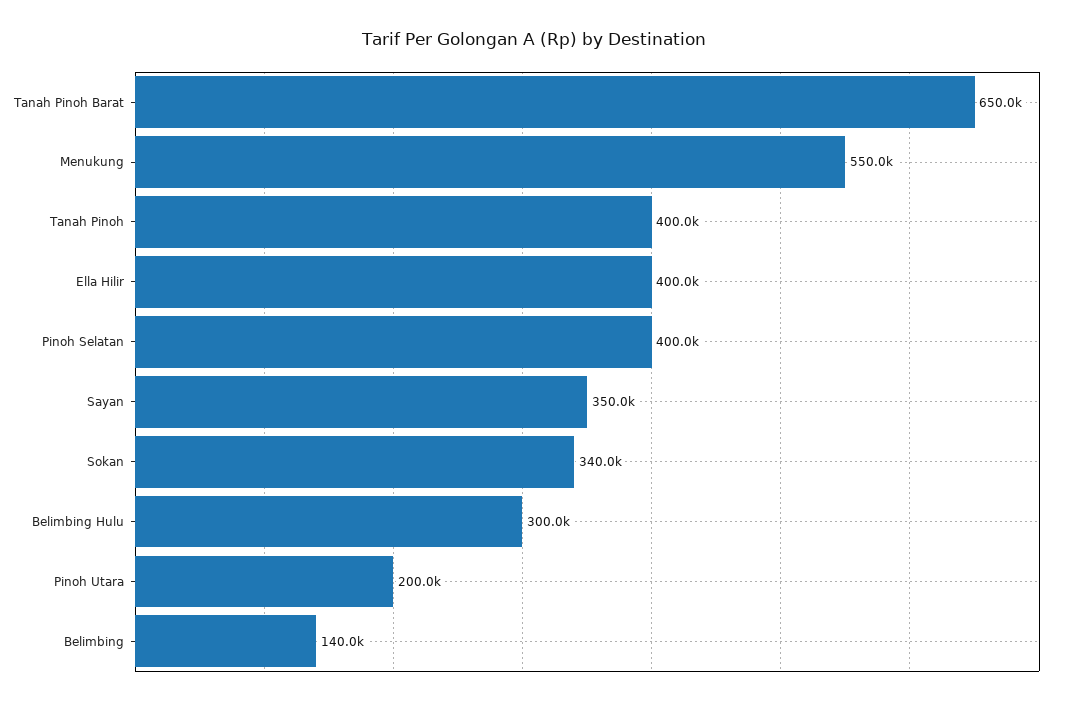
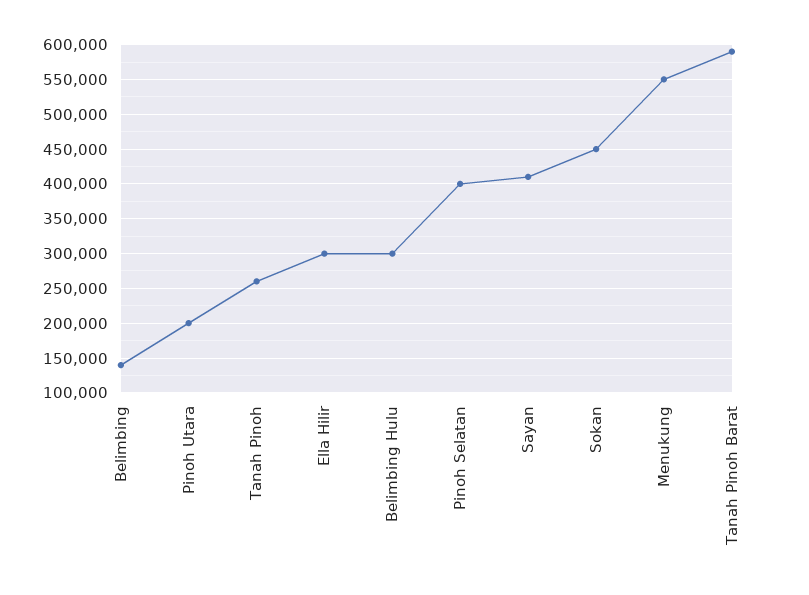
Tanah Pinoh Barat: 650000 -> 590000
Tanah Pinoh: 400000 -> 260000
Ella Hilir: 400000 -> 300000
Sayan: 350000 -> 410000
Sokan: 340000 -> 450000

